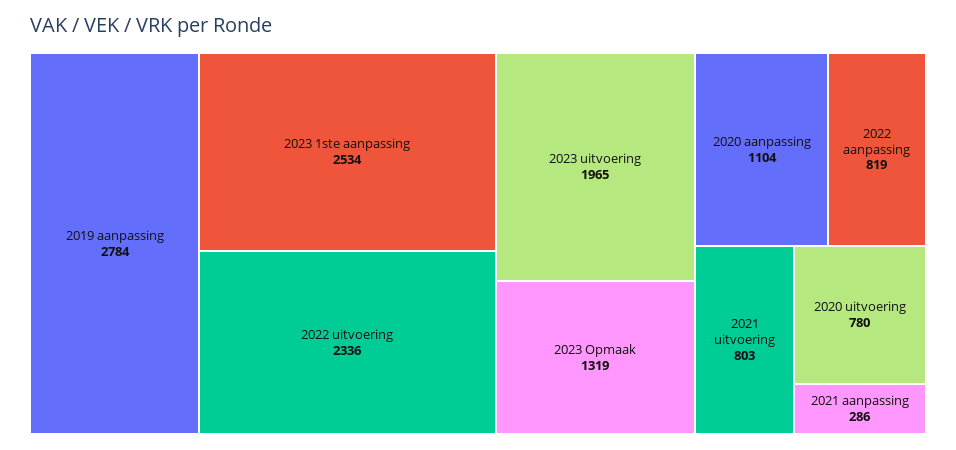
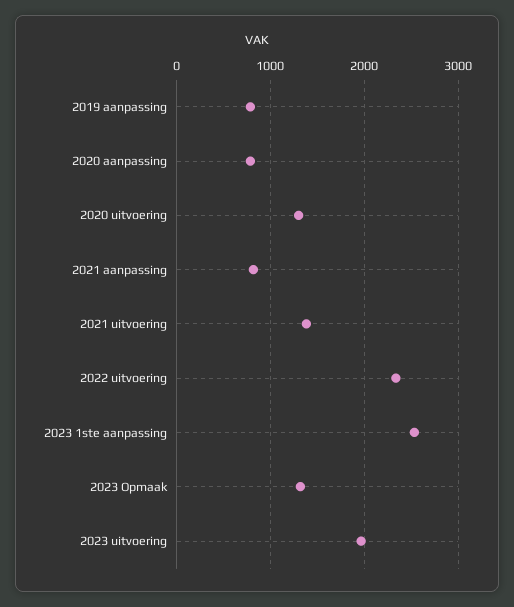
2019 aanpassing: 2784 -> 800
2020 aanpassing: 1104 -> 800
2022 aanpassing: 819 -> none
2021 uitvoering: 803 -> 1400
2020 uitvoering: 780 -> 1300
2021 aanpassing: 286 -> 800

